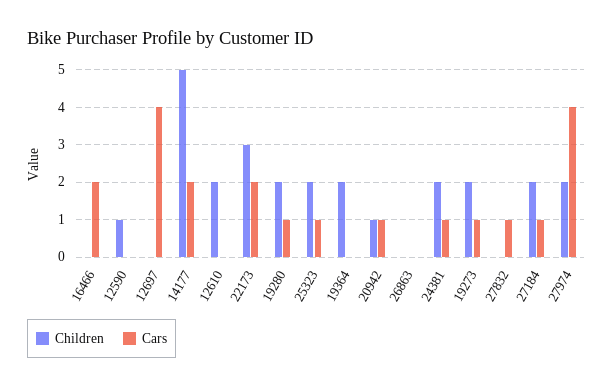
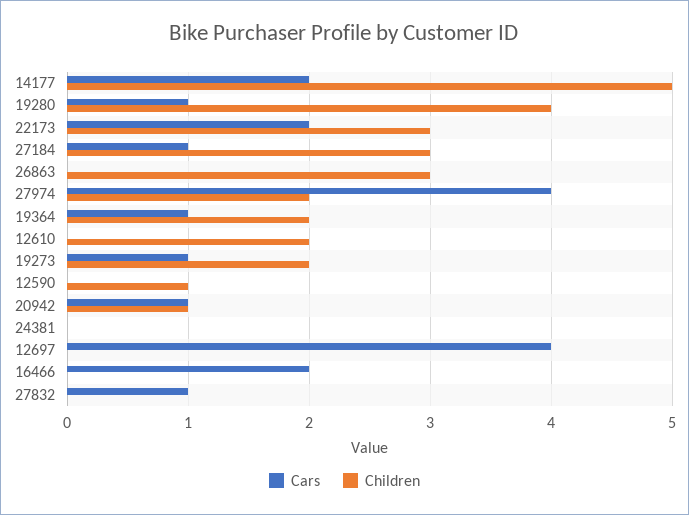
Children, 19280: 2 -> 4
Children, 25323: 2 -> none
Cars, 25323: 1 -> none
Cars, 19364: 0 -> 1
Children, 26863: 0 -> 3
Children, 24381: 2 -> 0
Cars, 24381: 1 -> 0
Children, 27184: 2 -> 3

